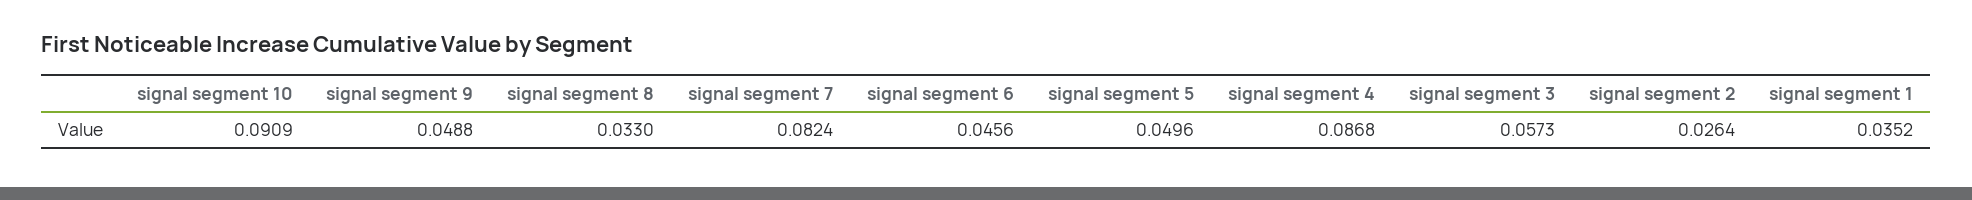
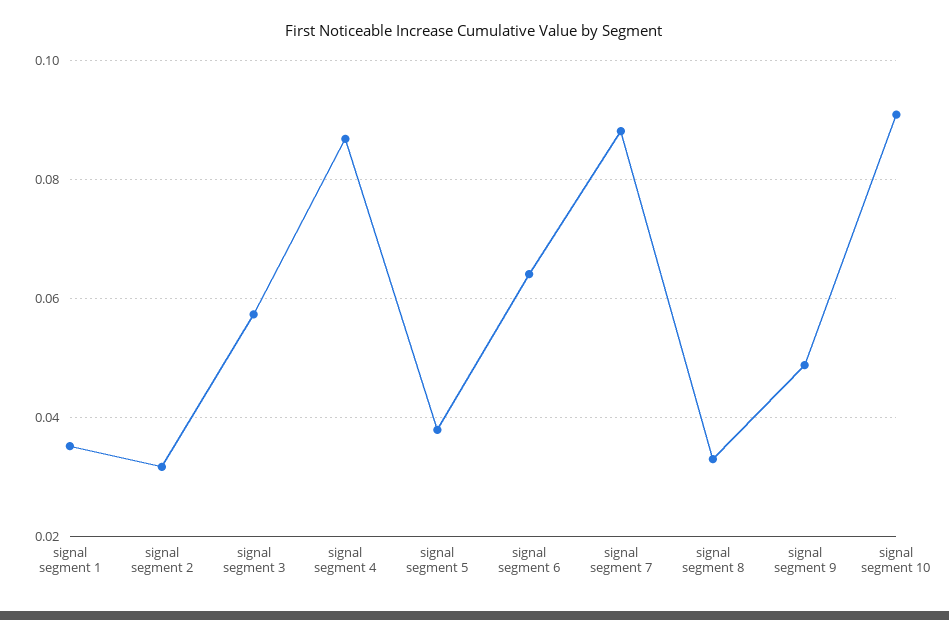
signal segment 7: 0.0824 -> 0.088
signal segment 6: 0.0456 -> 0.064
signal segment 5: 0.0496 -> 0.038
signal segment 2: 0.0264 -> 0.032

